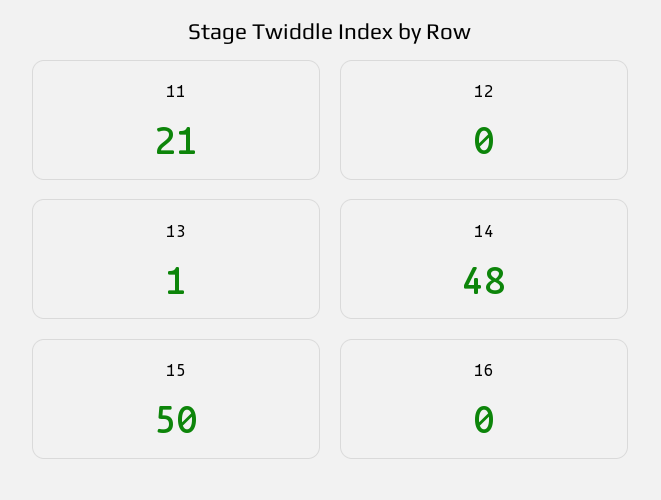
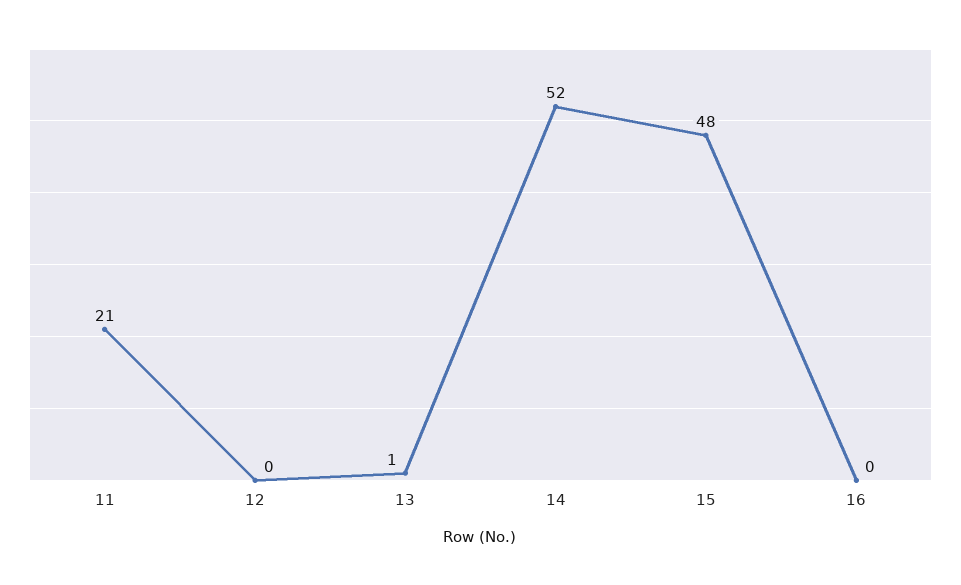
14: 48 -> 52
15: 50 -> 48

